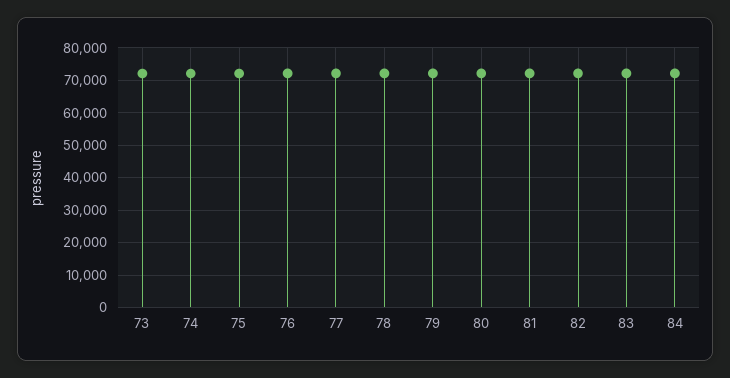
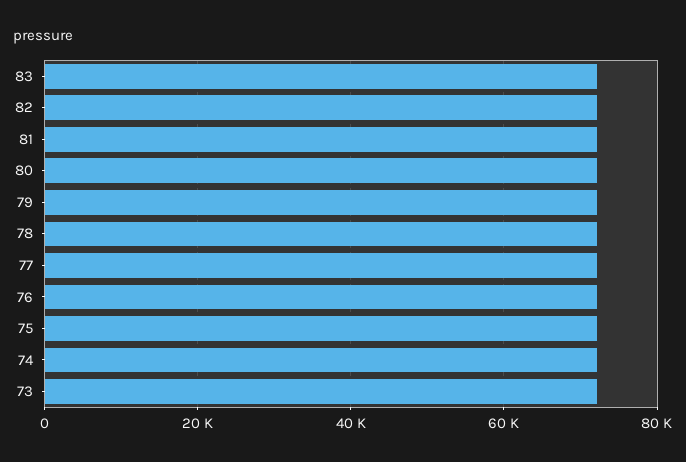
84: 72000 -> none

